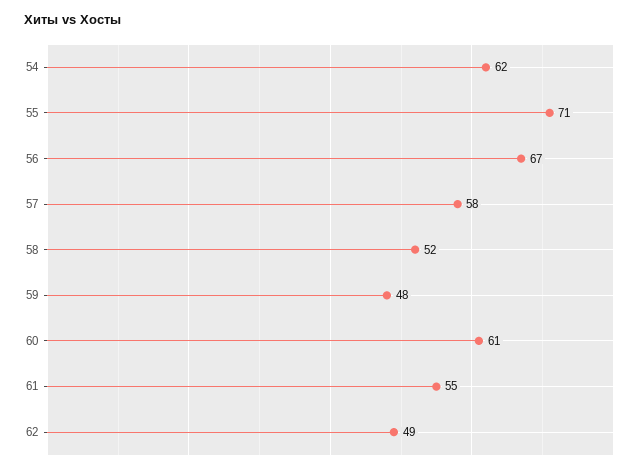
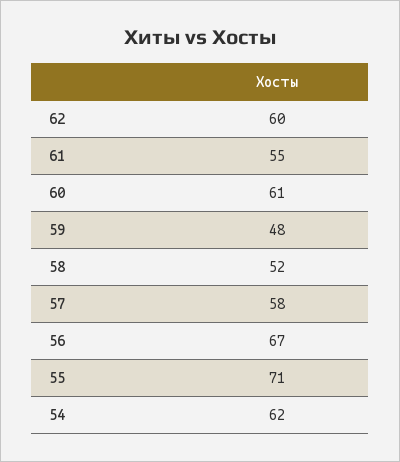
62: 49 -> 60

